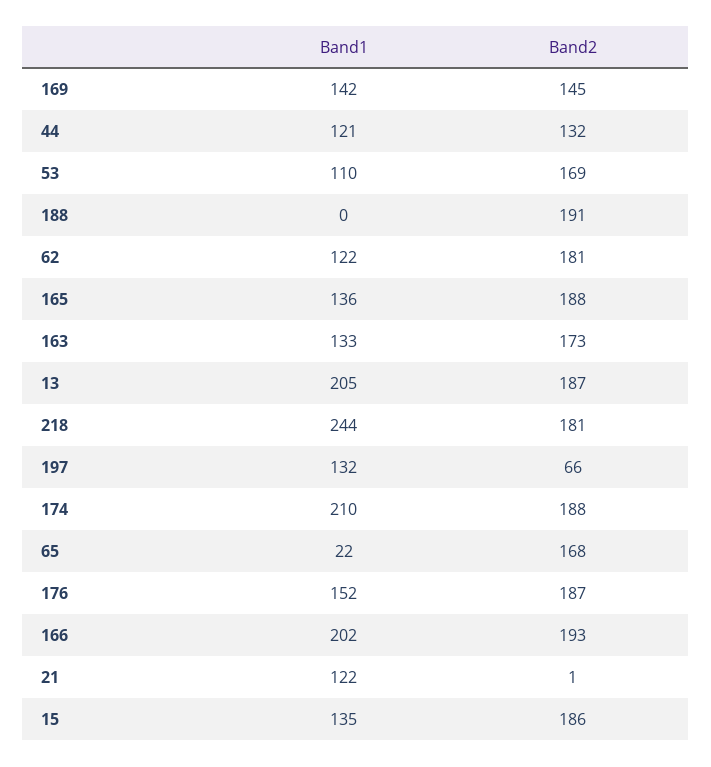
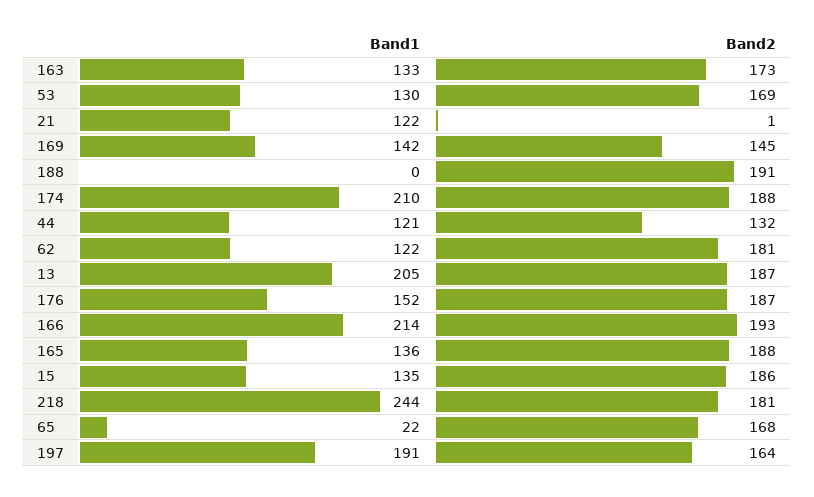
Band1, 53: 110 -> 130
Band1, 197: 132 -> 191
Band2, 197: 66 -> 164
Band1, 166: 202 -> 214

